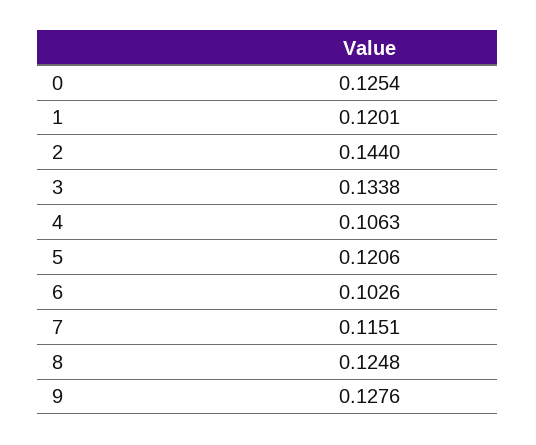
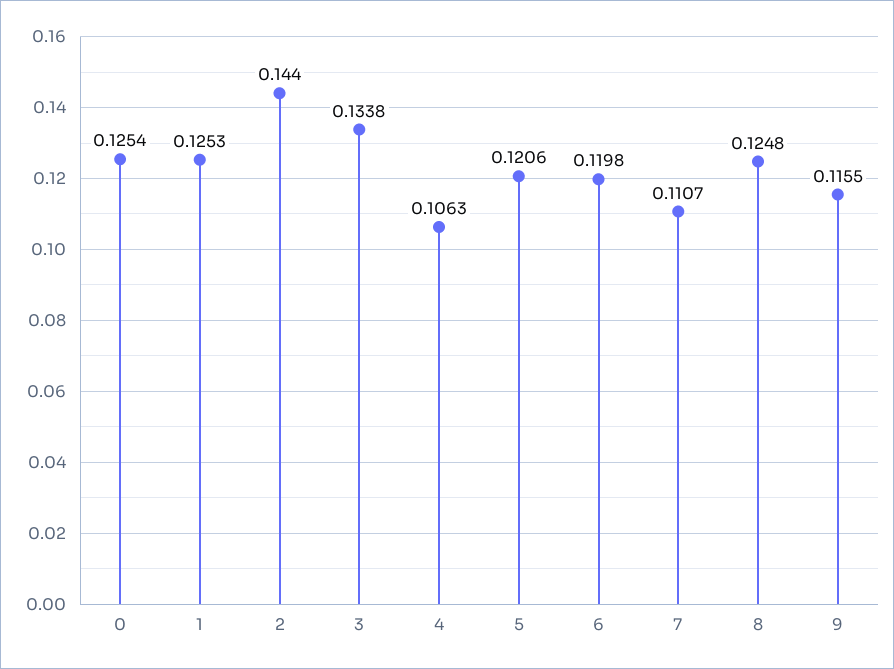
1: 0.1201 -> 0.1253
6: 0.1026 -> 0.1198
7: 0.1151 -> 0.1107
9: 0.1276 -> 0.1155

